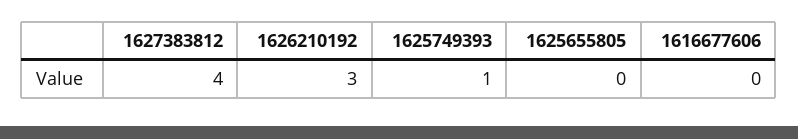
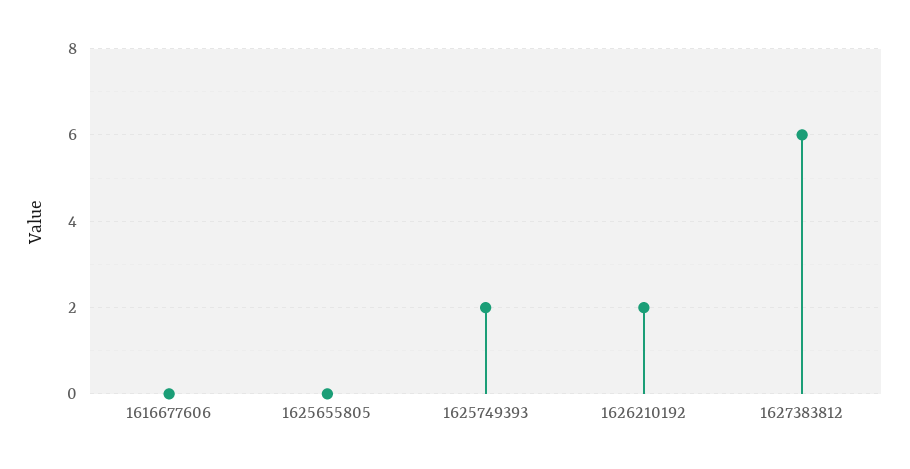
1627383812: 4 -> 6
1626210192: 3 -> 2
1625749393: 1 -> 2

